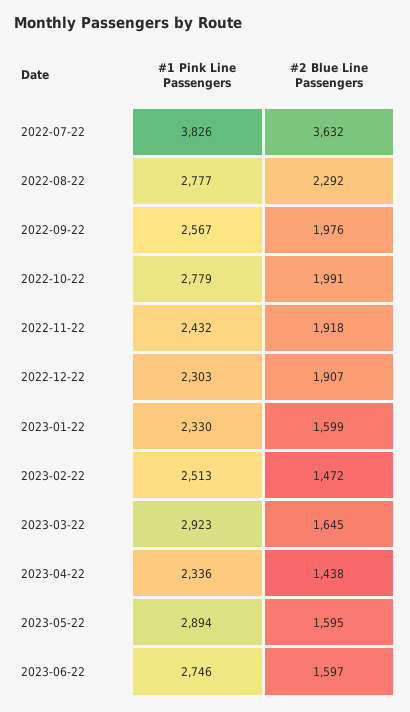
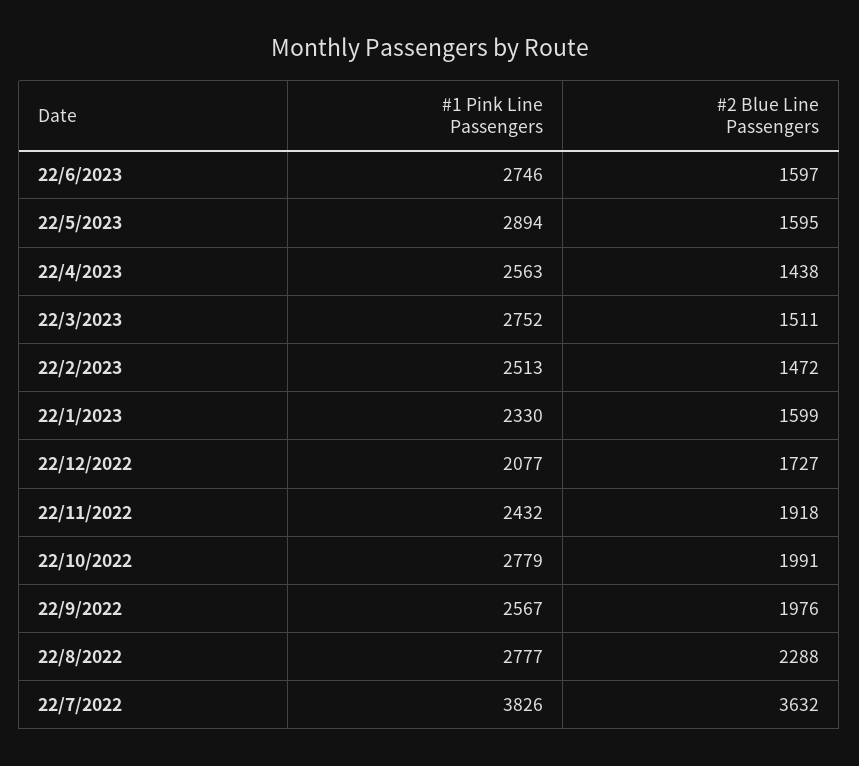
#2 Blue Line Passengers, 2022-08-22: 2292 -> 2288
#1 Pink Line Passengers, 2022-12-22: 2303 -> 2077
#2 Blue Line Passengers, 2022-12-22: 1907 -> 1727
#1 Pink Line Passengers, 2023-03-22: 2923 -> 2752
#2 Blue Line Passengers, 2023-03-22: 1645 -> 1511
#1 Pink Line Passengers, 2023-04-22: 2336 -> 2563

